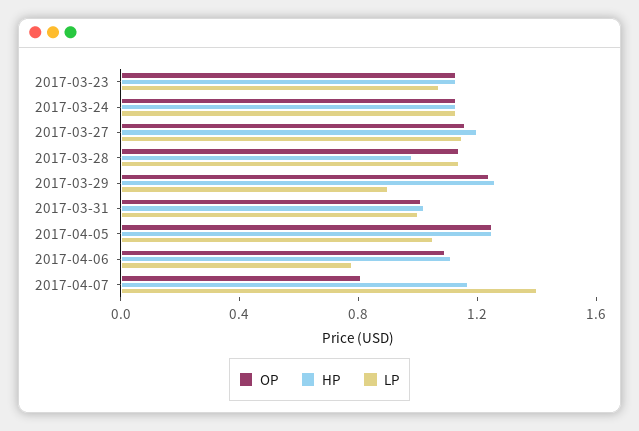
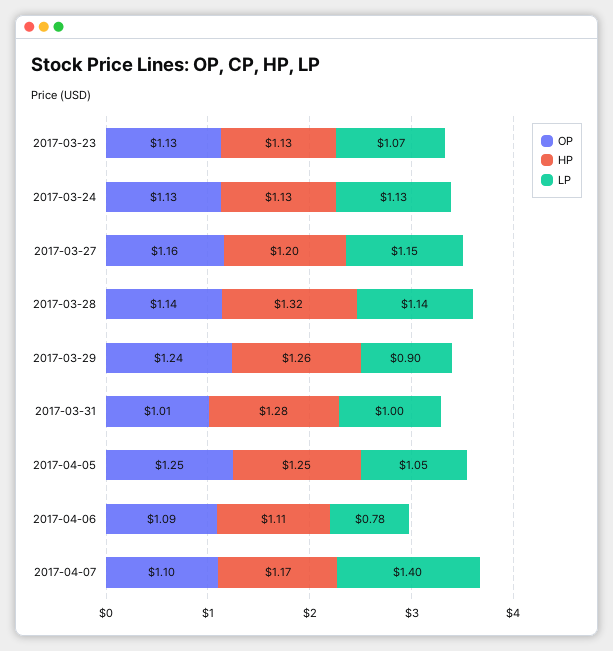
HP, 2017-03-28: 1 -> 1.32
HP, 2017-03-31: 1 -> 1.28
OP, 2017-04-07: 0.8 -> 1.1

